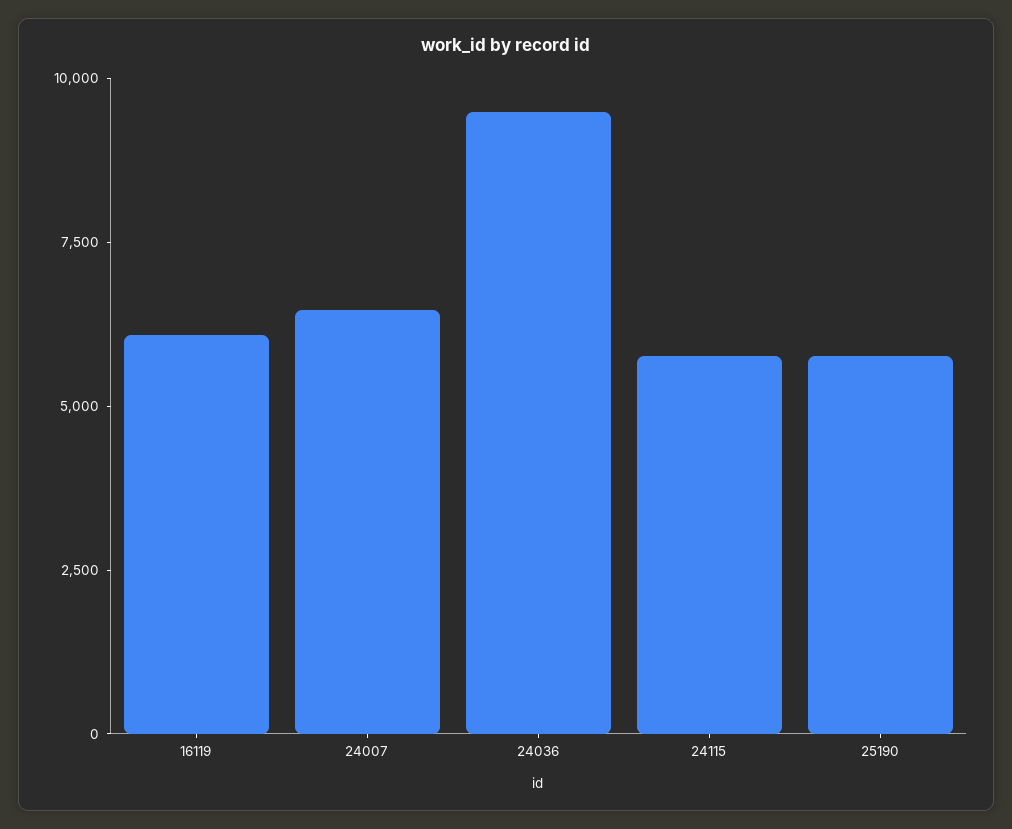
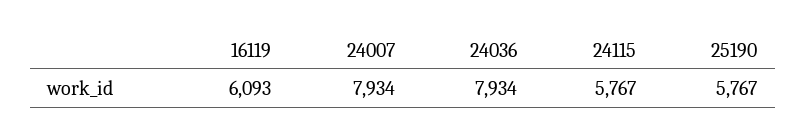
24007: 6500 -> 7934
24036: 9500 -> 7934

